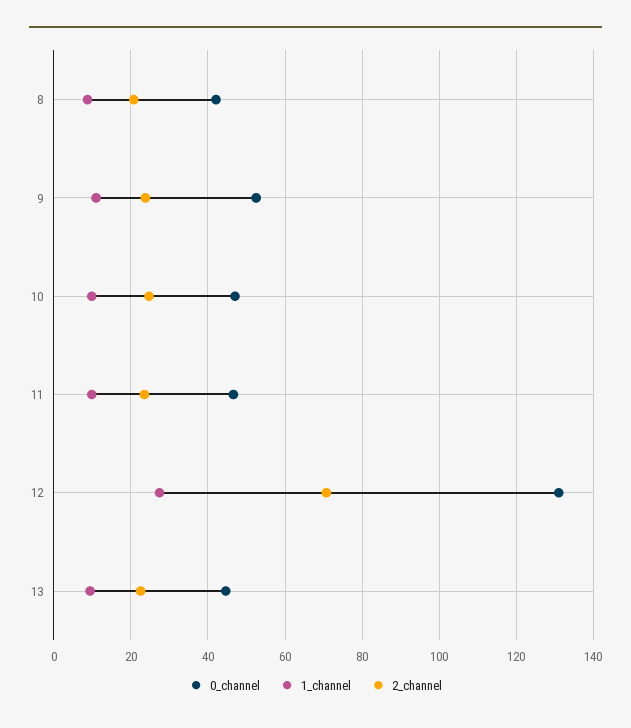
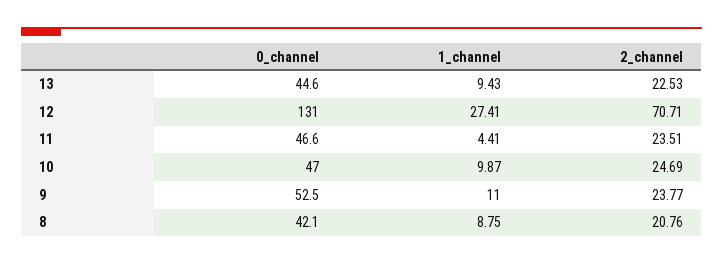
1_channel, 11: 10 -> 4.41

